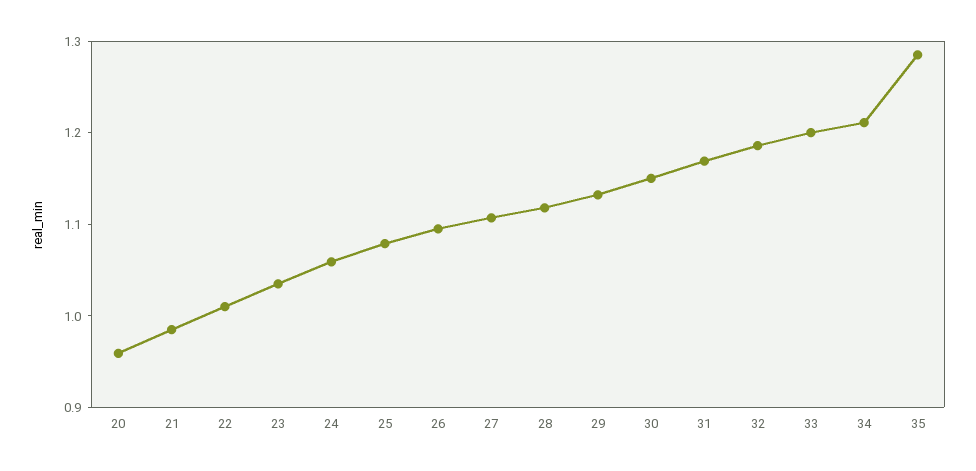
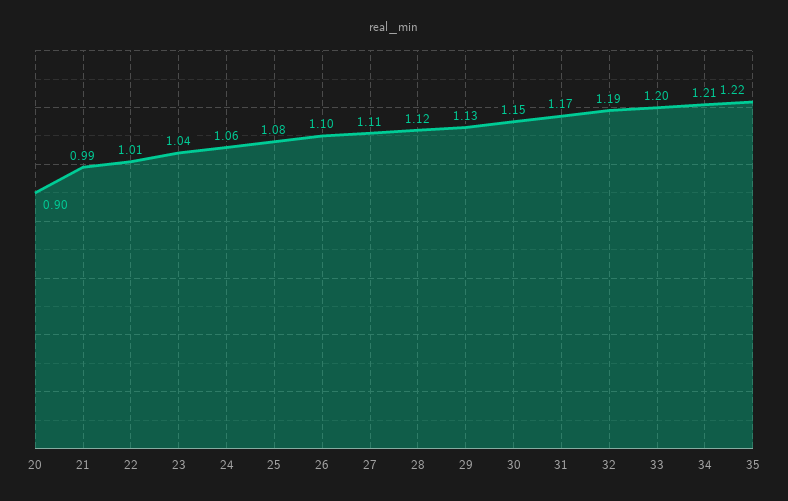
20: 0.96 -> 0.9
35: 1.28 -> 1.22

